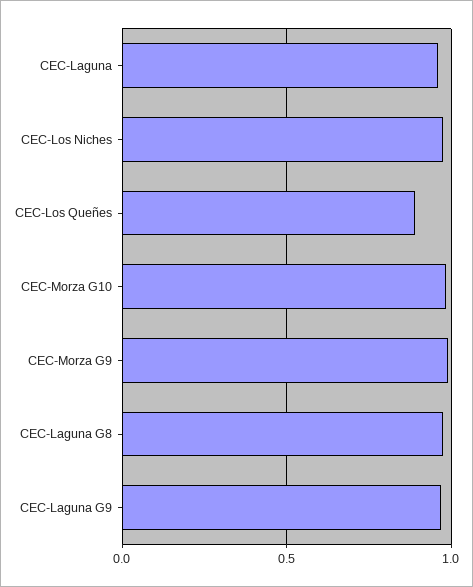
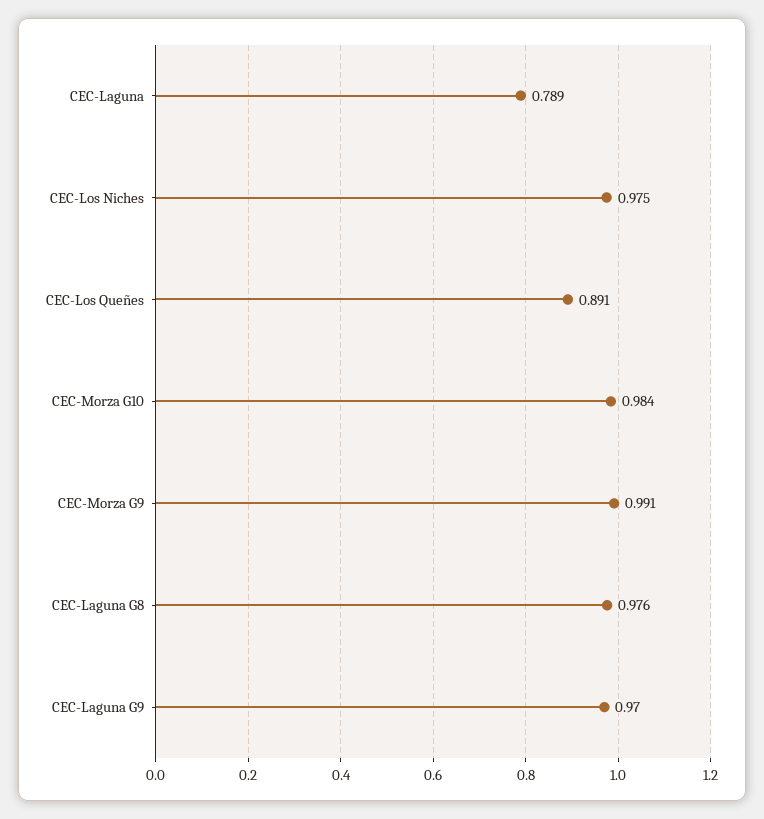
CEC-Laguna: 0.95 -> 0.789

